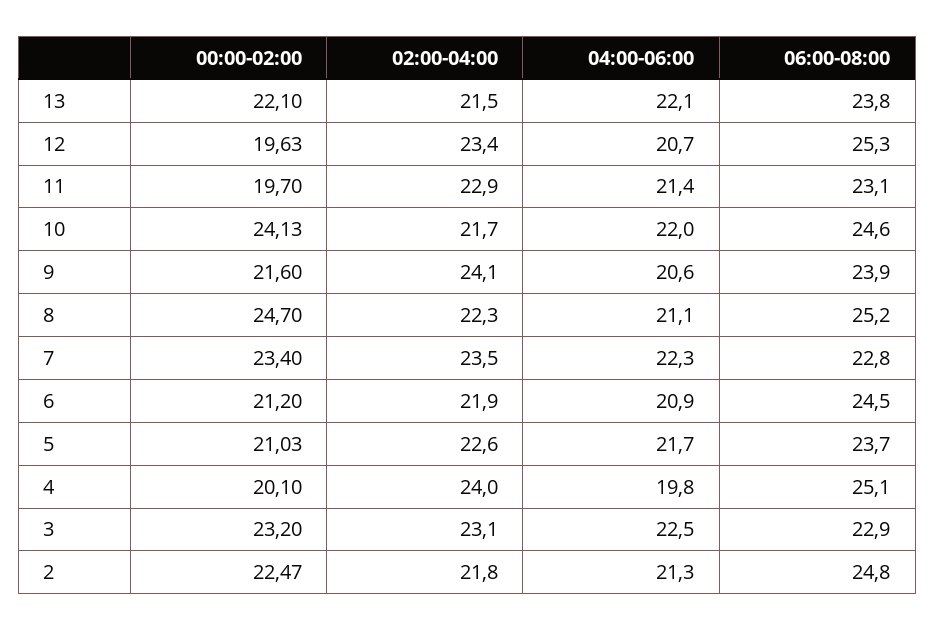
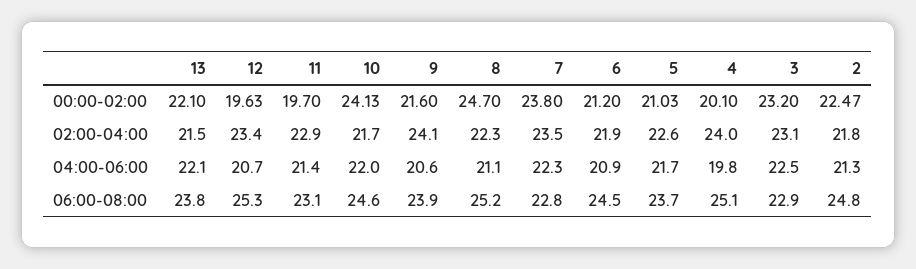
00:00-02:00, 7: 23.4 -> 23.8

